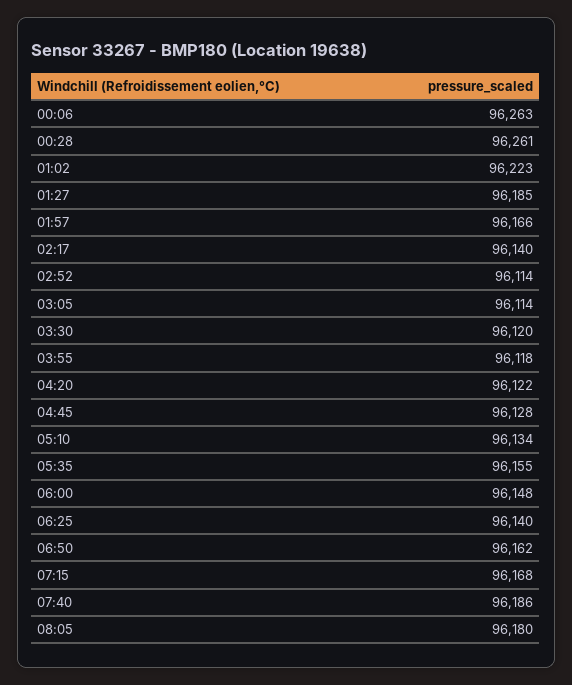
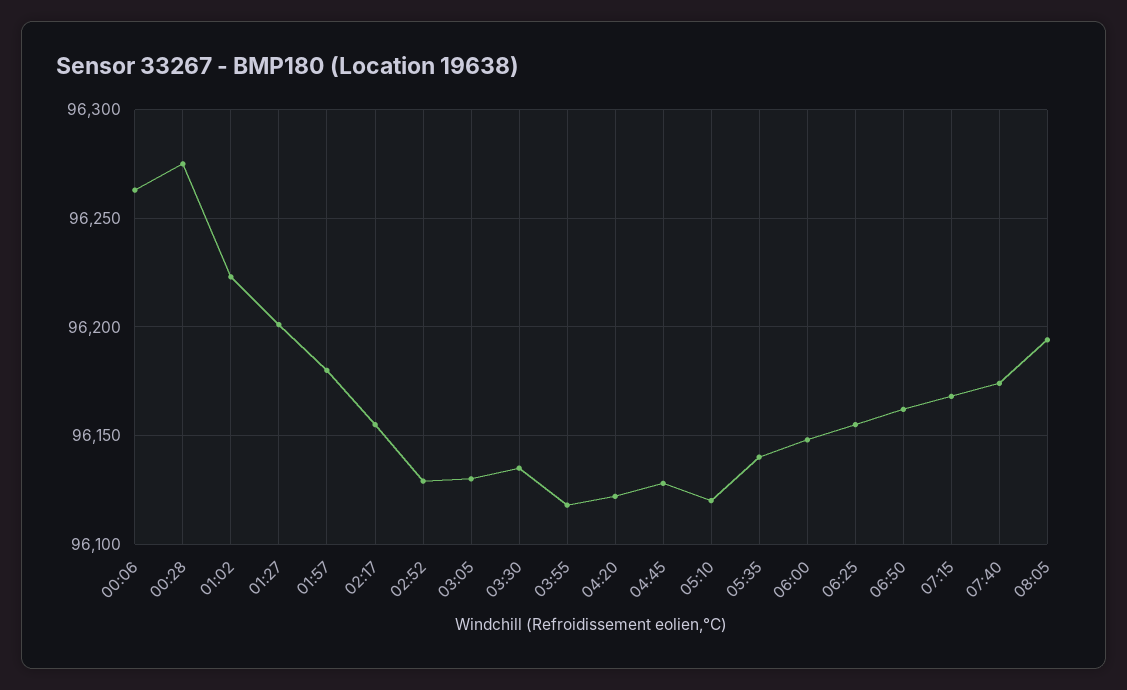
00:28: 96261 -> 96275
01:27: 96185 -> 96200
01:57: 96166 -> 96180
02:17: 96140 -> 96155
02:52: 96114 -> 96130
03:05: 96114 -> 96130
03:30: 96120 -> 96135
05:10: 96134 -> 96120
05:35: 96155 -> 96140
06:25: 96140 -> 96155
07:40: 96186 -> 96175
08:05: 96180 -> 96195

